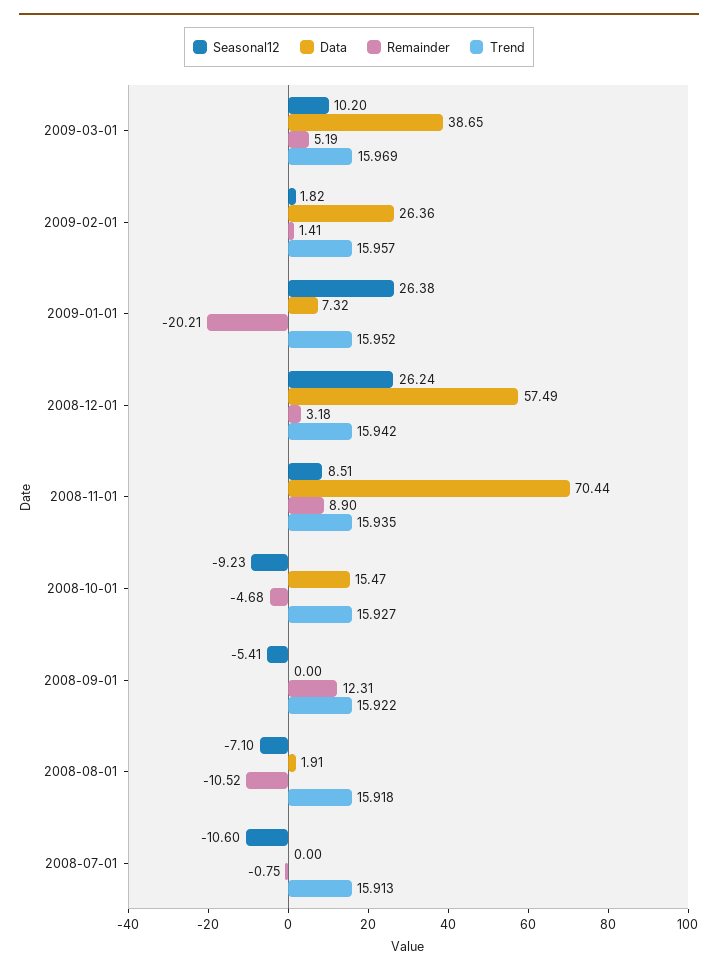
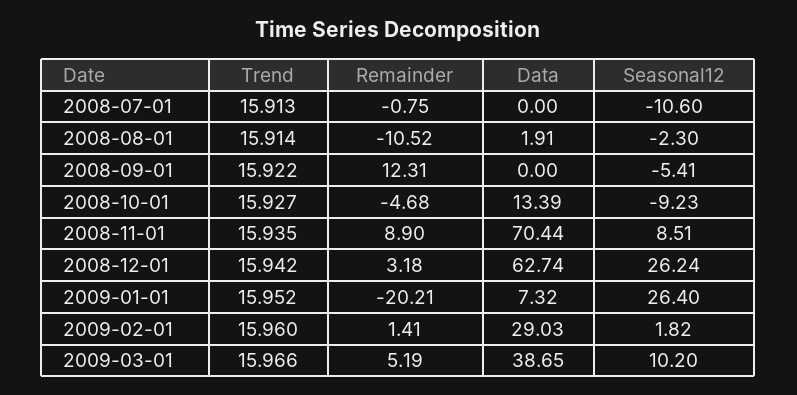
Trend, 2009-03-01: 15.969 -> 15.966
Data, 2009-02-01: 26.36 -> 29.03
Trend, 2009-02-01: 15.957 -> 15.96
Seasonal12, 2009-01-01: 26.38 -> 26.4
Data, 2008-12-01: 57.49 -> 62.74
Data, 2008-10-01: 15.47 -> 13.39
Seasonal12, 2008-08-01: -7.1 -> -2.3
Trend, 2008-08-01: 15.918 -> 15.914

